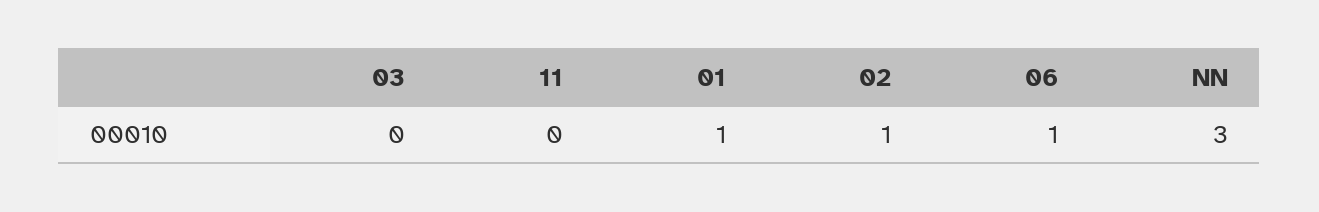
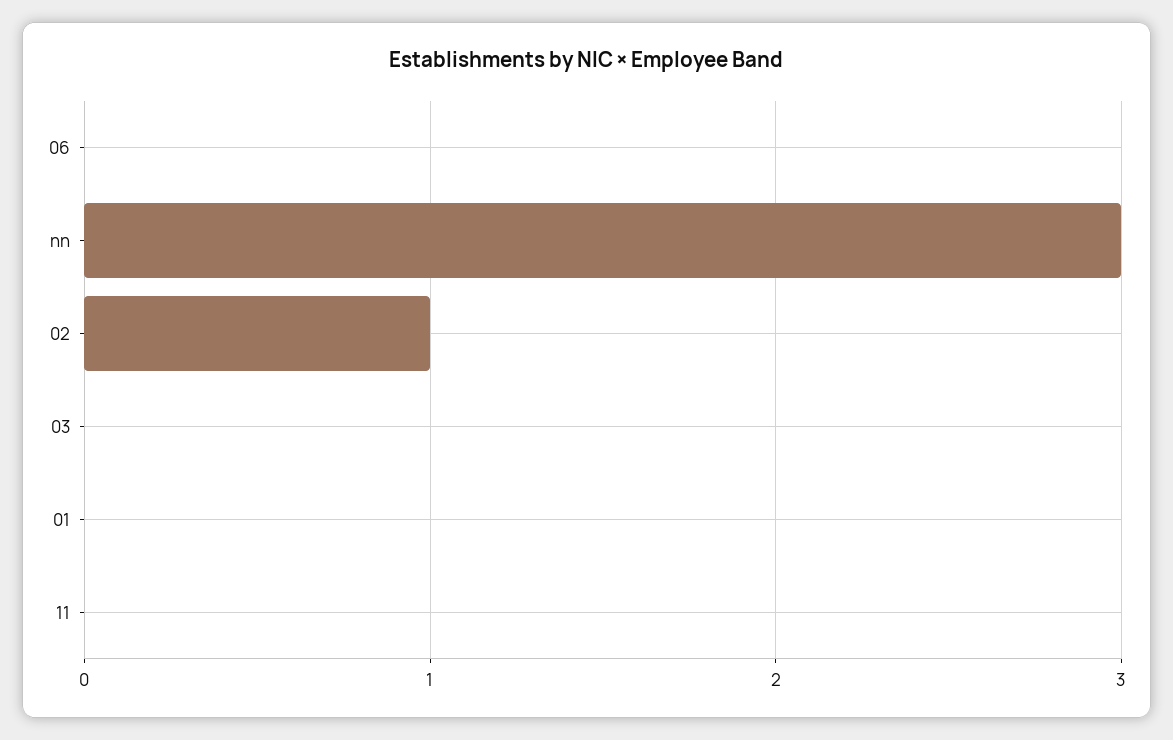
01: 1 -> 0
06: 1 -> 0

